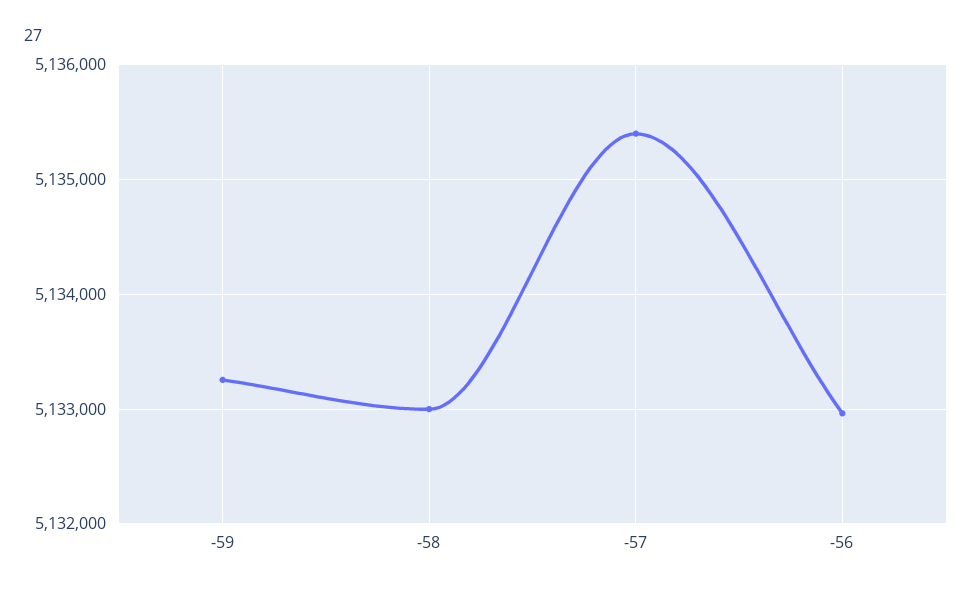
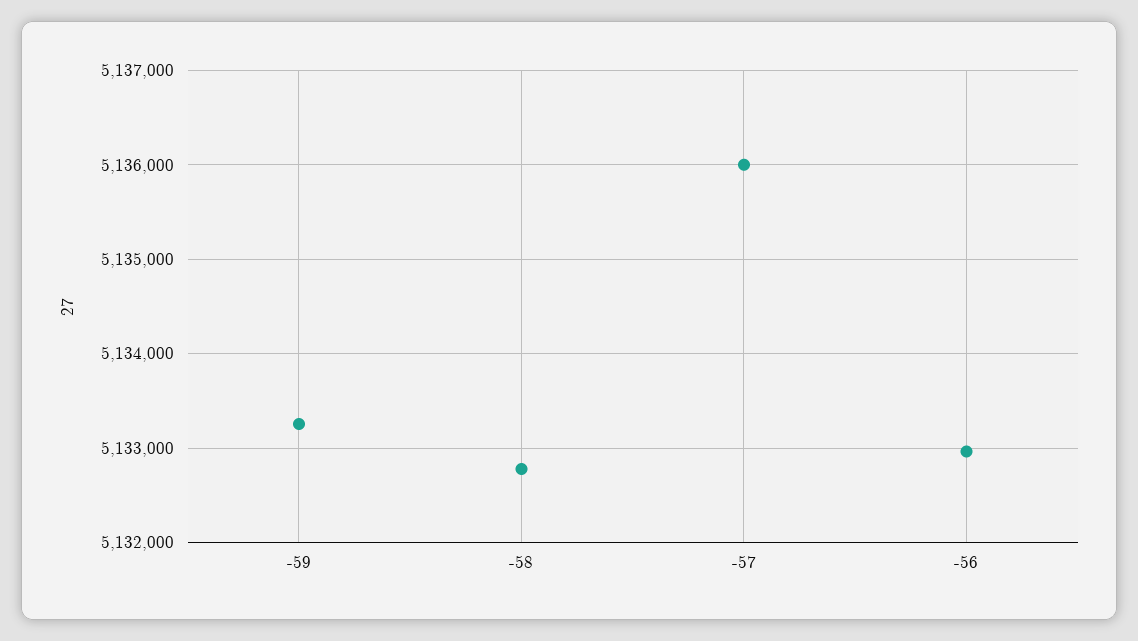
-58: 5133000 -> 5132800
-57: 5135400 -> 5136000

